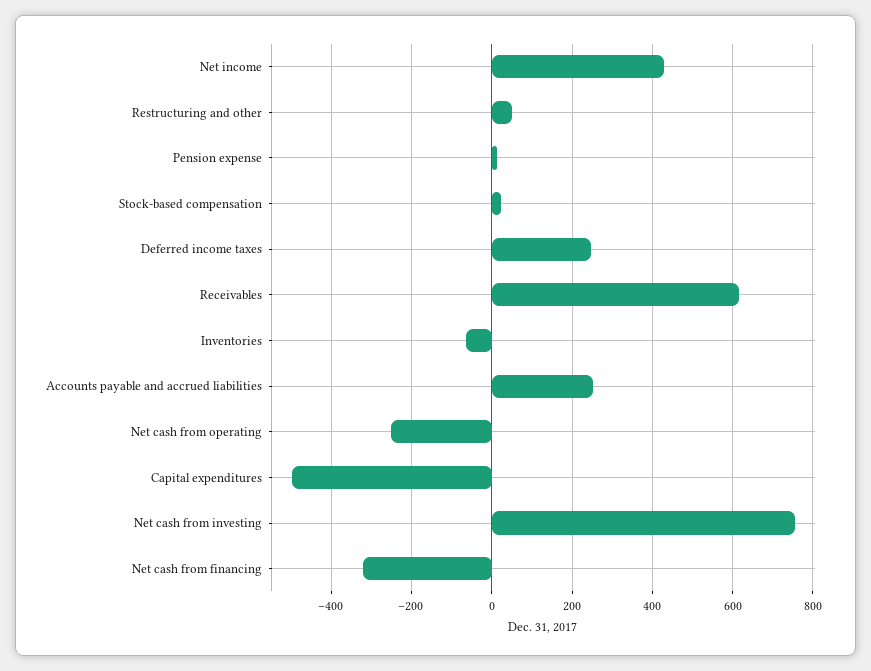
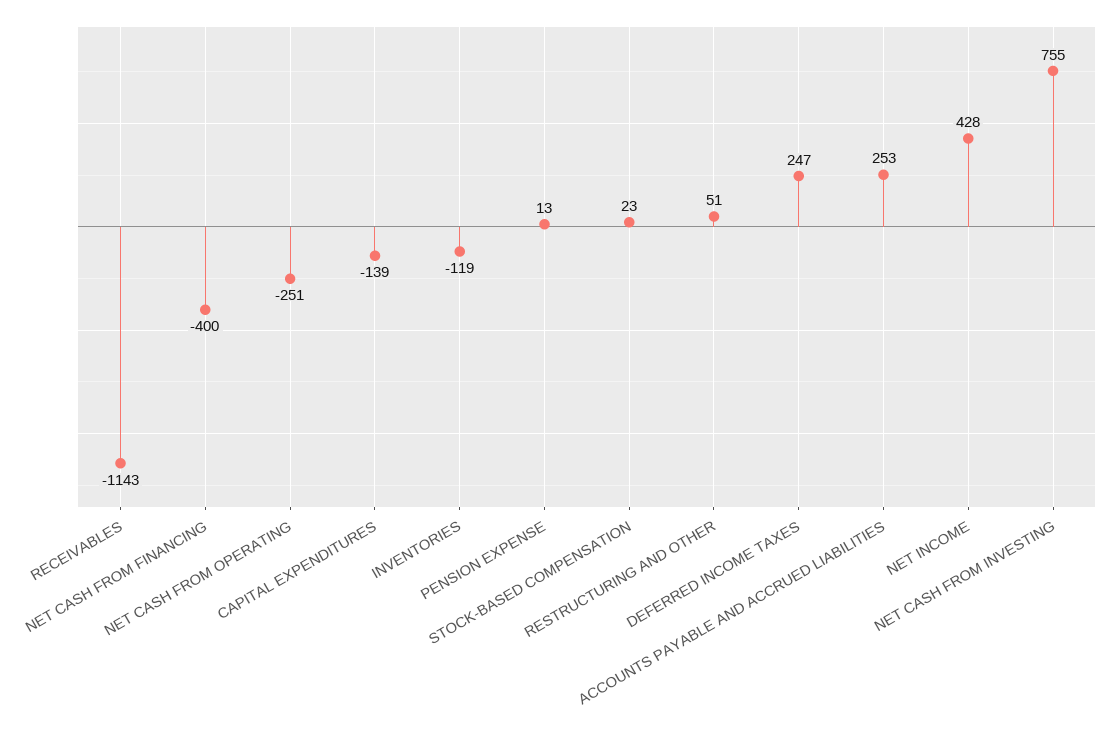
Receivables: 620 -> -1143
Inventories: -60 -> -119
Capital expenditures: -500 -> -139
Net cash from financing: -320 -> -400

